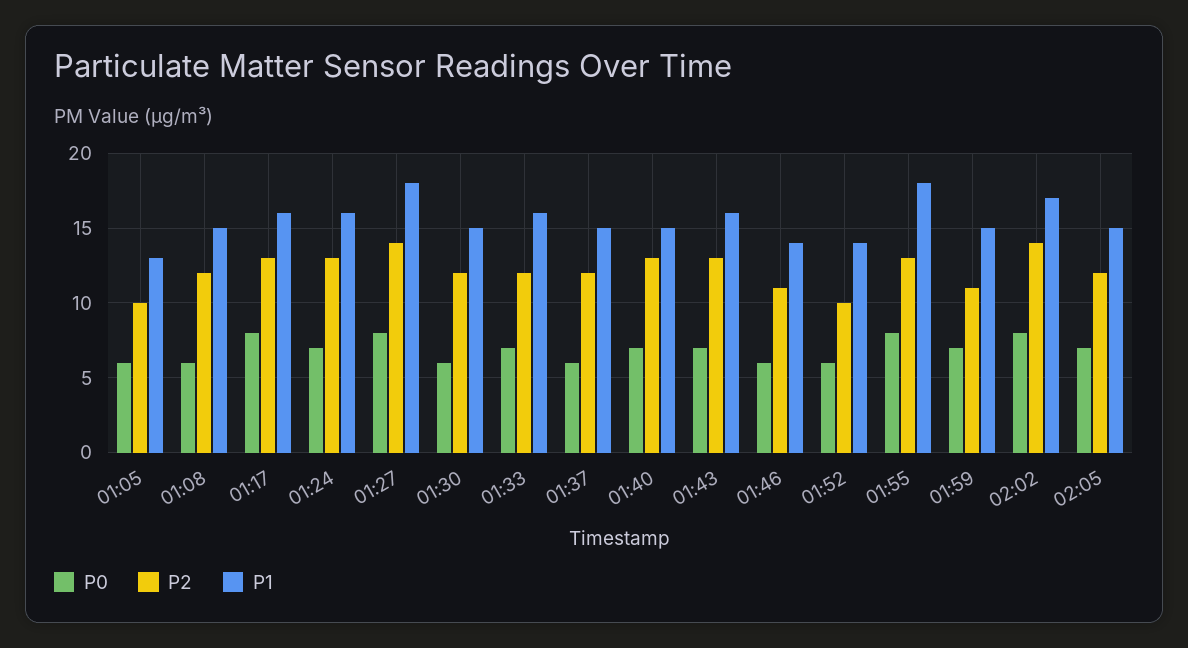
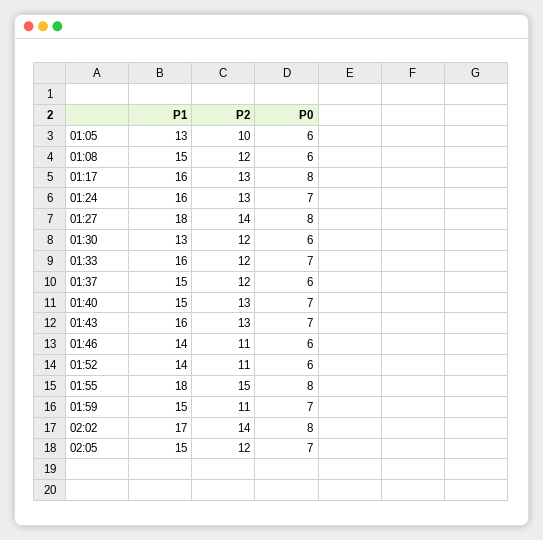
P1, 01:30: 15 -> 13
P2, 01:52: 10 -> 11
P2, 01:55: 13 -> 15

